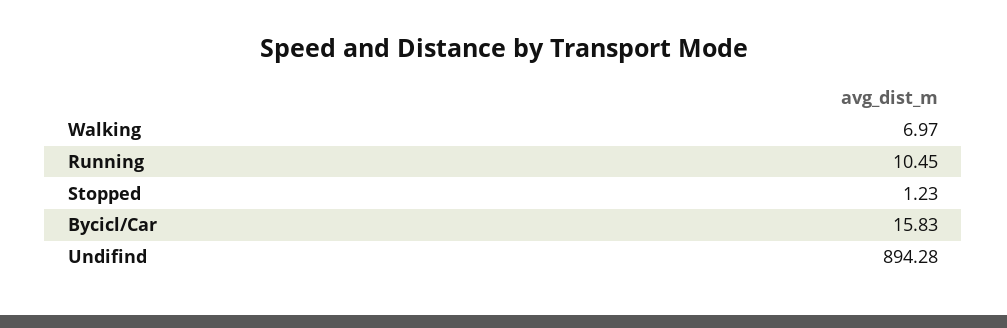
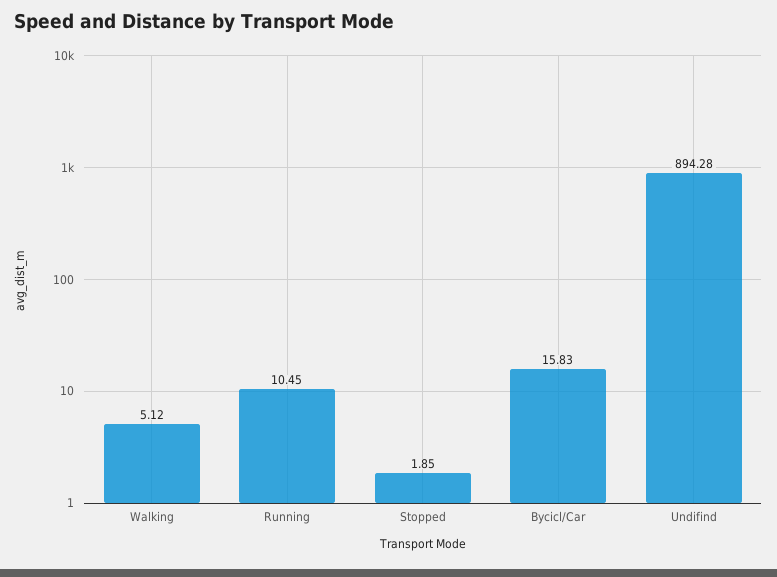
Walking: 6.97 -> 5.12
Stopped: 1.23 -> 1.85

